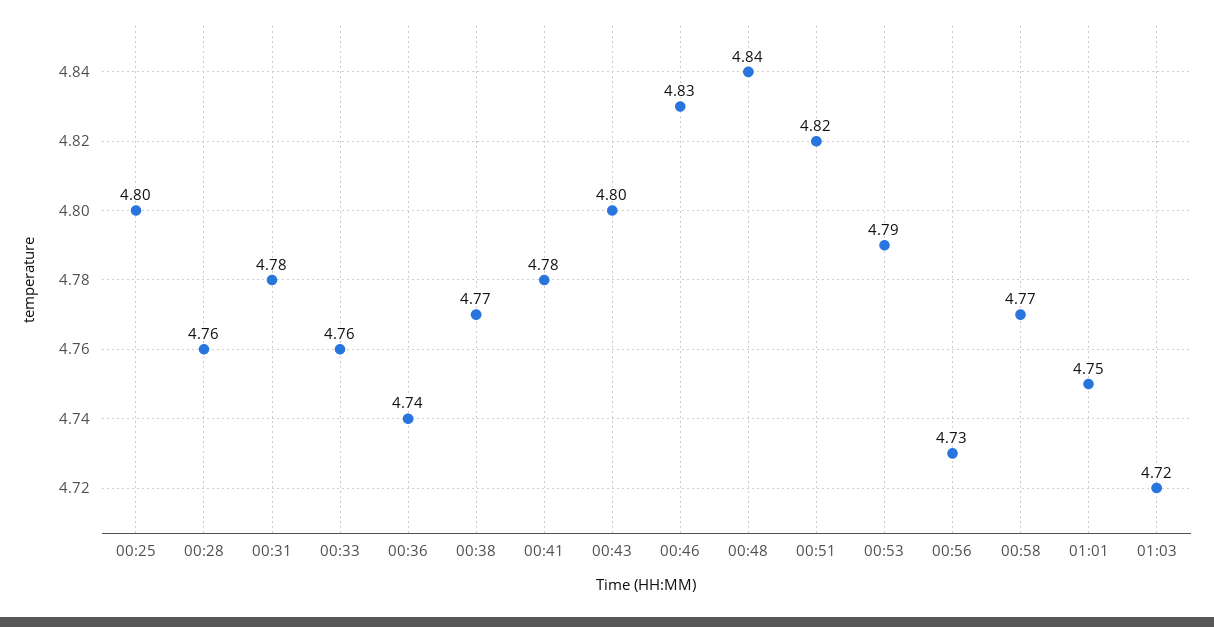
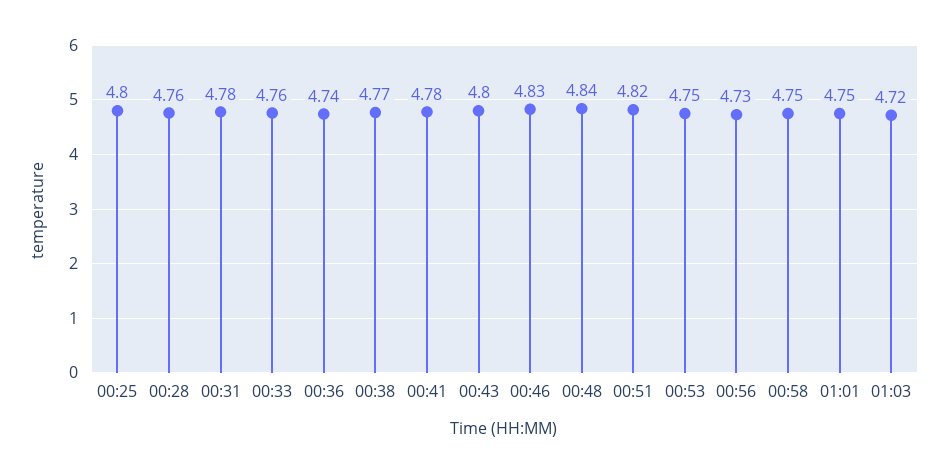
00:53: 4.79 -> 4.75
00:58: 4.77 -> 4.75

